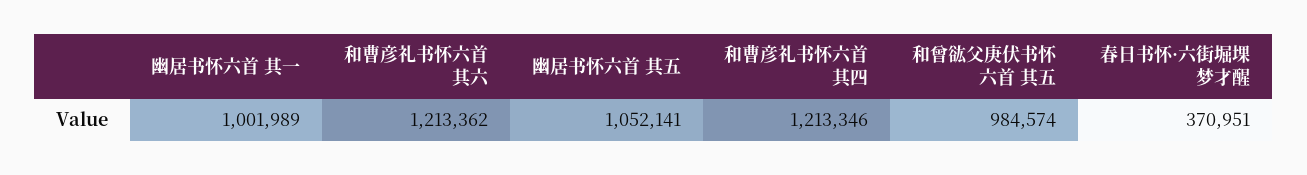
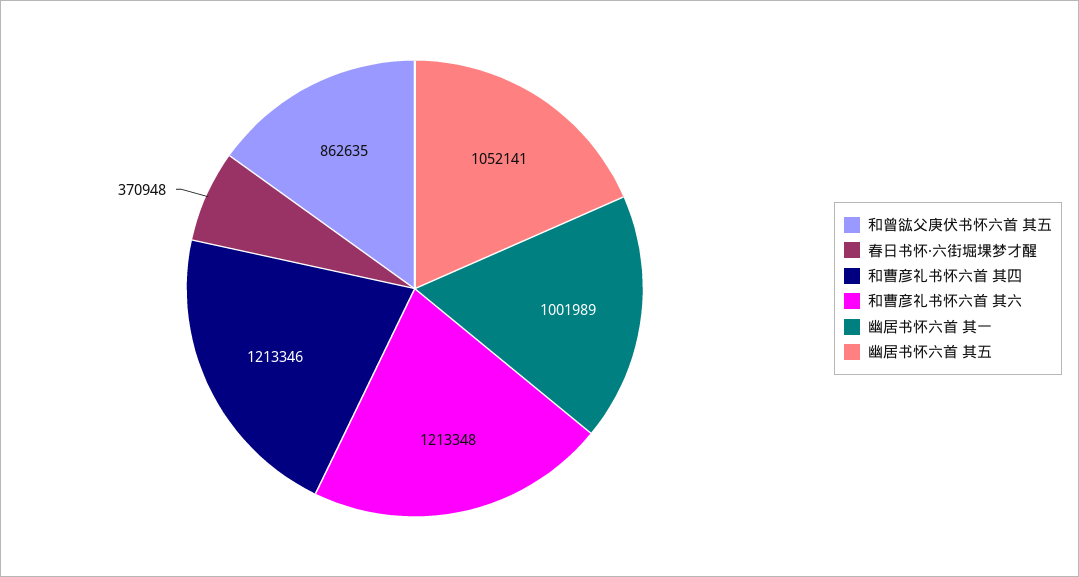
和曹彦礼书怀六首 其六: 1213362 -> 1213348
和曾谹父庚伏书怀六首 其五: 984574 -> 862635
春日书怀·六街堀堁梦才醒: 370951 -> 370948

